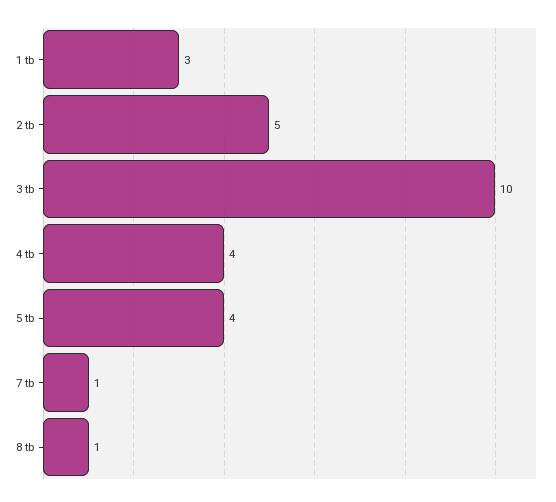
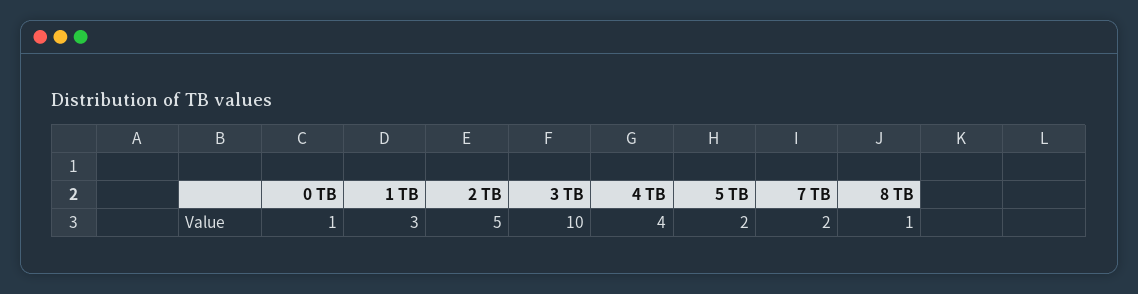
5 tb: 4 -> 2
7 tb: 1 -> 2
0 TB: none -> 1

